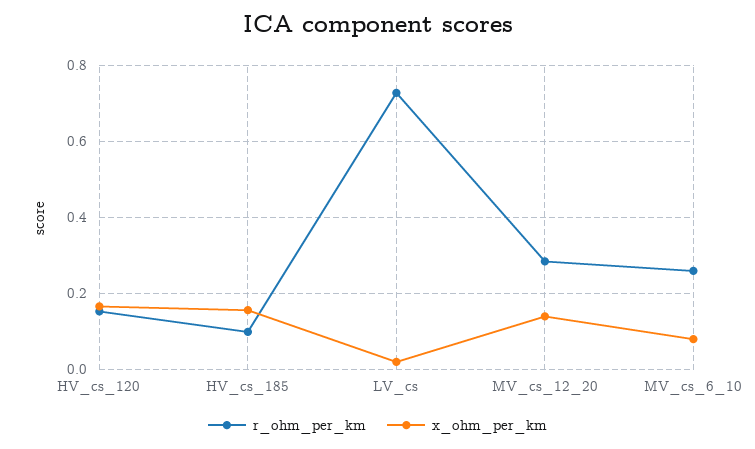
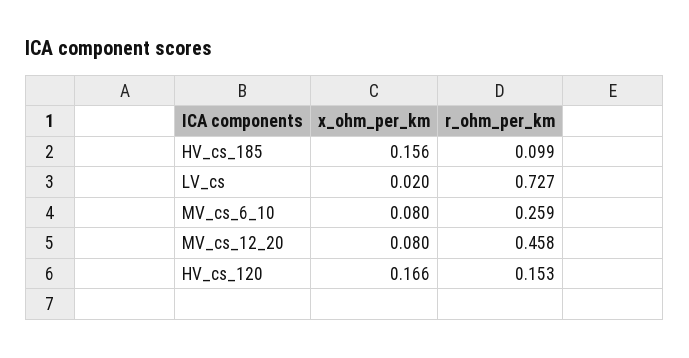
r_ohm_per_km, MV_cs_12_20: 0.28 -> 0.458
x_ohm_per_km, MV_cs_12_20: 0.14 -> 0.08

